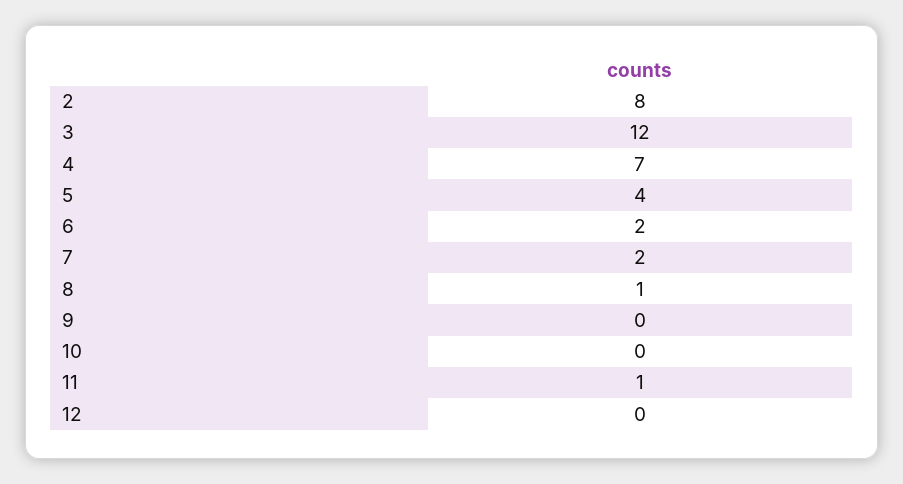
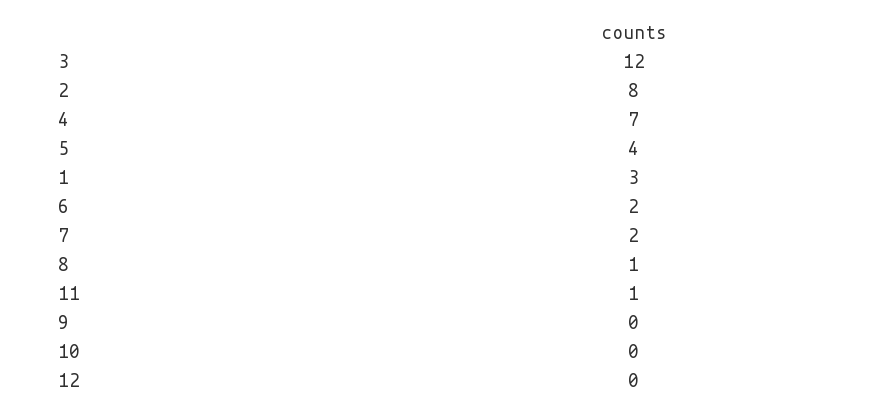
1: none -> 3

